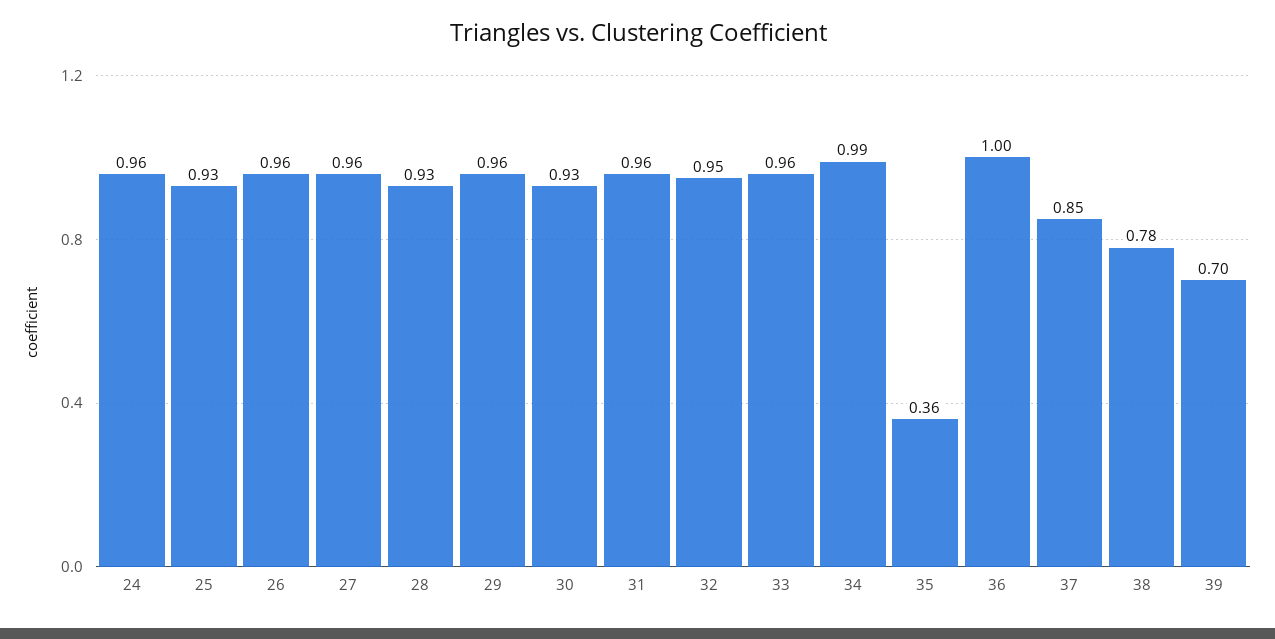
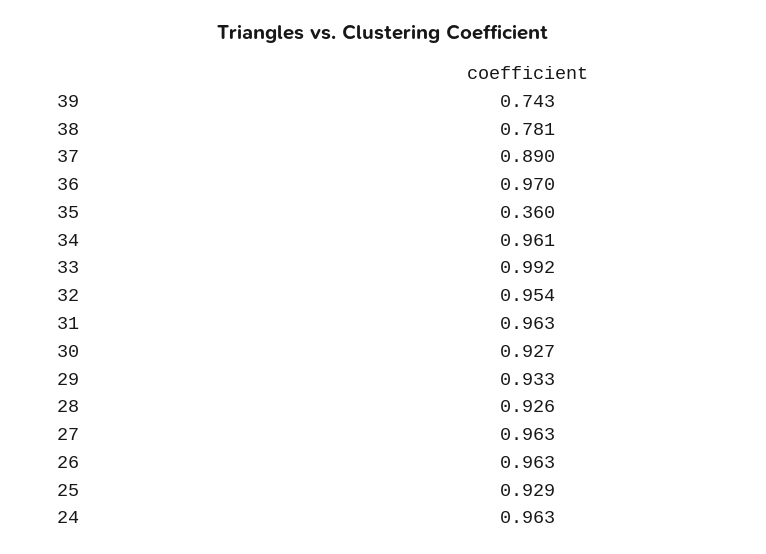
29: 0.96 -> 0.933
33: 0.96 -> 0.992
34: 0.99 -> 0.961
36: 1 -> 0.97
37: 0.85 -> 0.89
39: 0.7 -> 0.743

